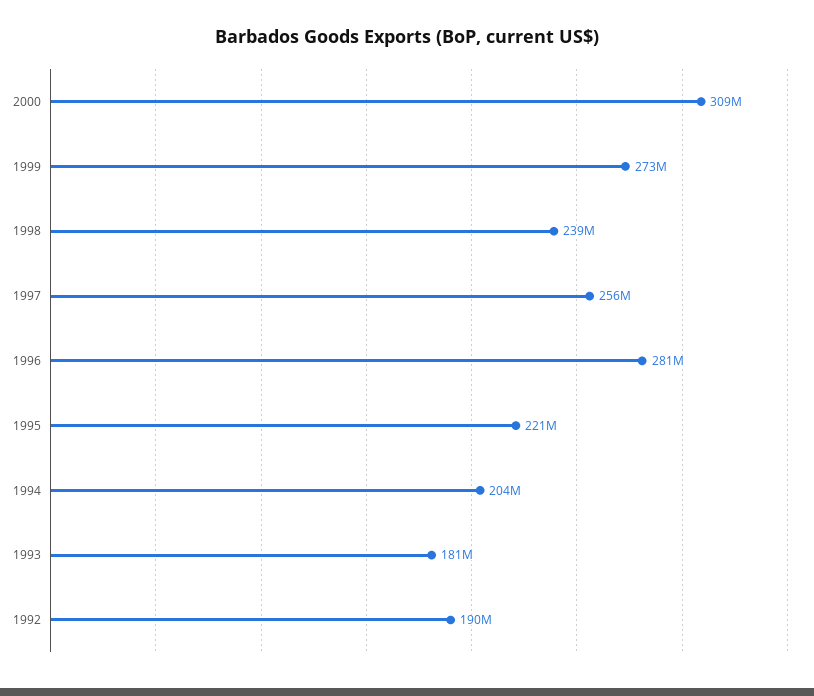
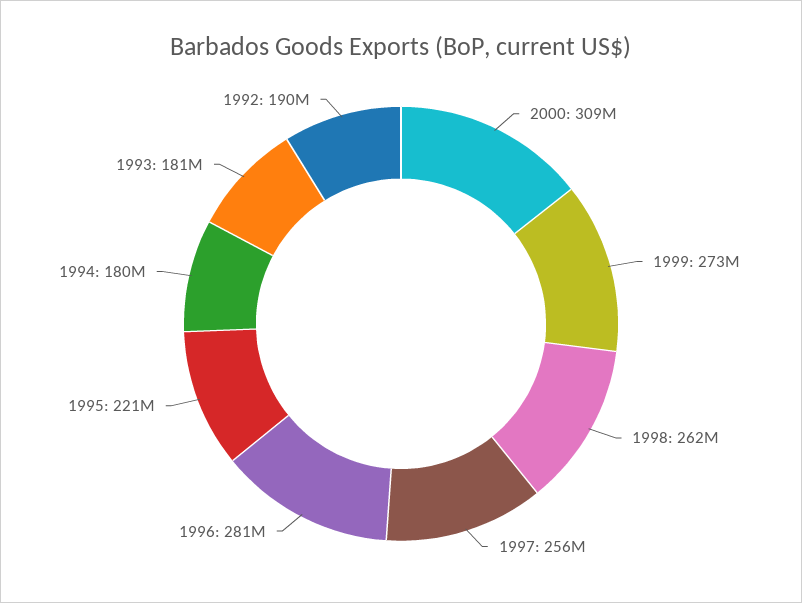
1998: 239000000 -> 262000000
1994: 204000000 -> 180000000

